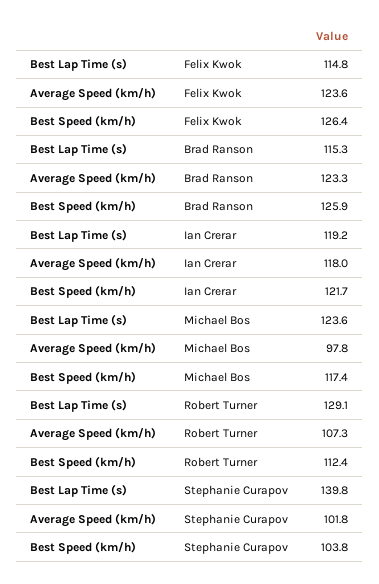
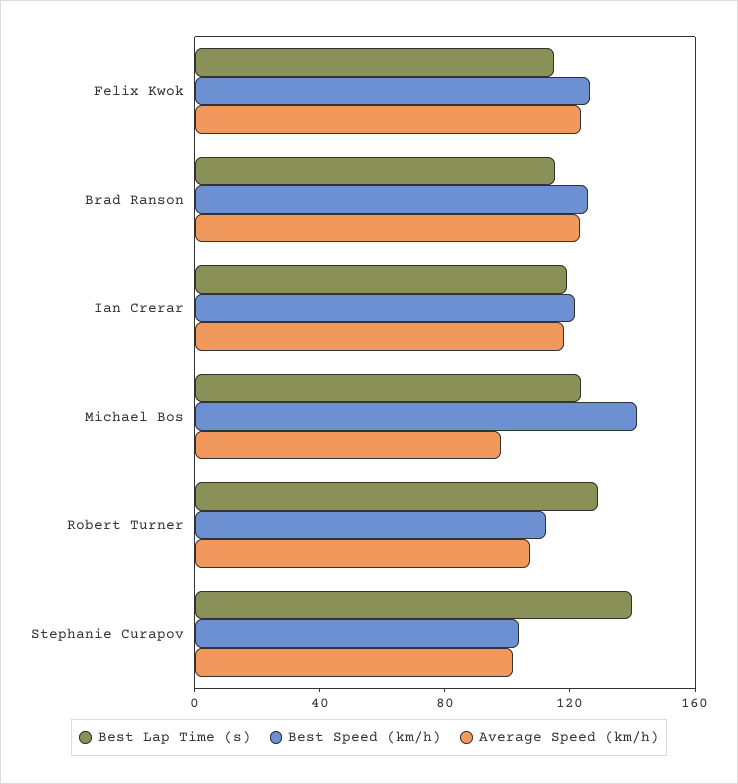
Best Speed (km/h), Michael Bos: 117.4 -> 140

